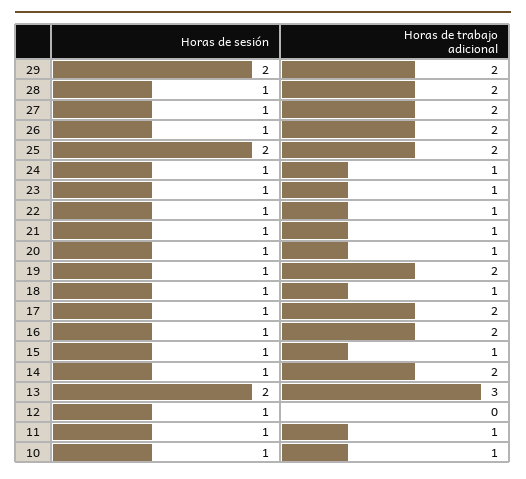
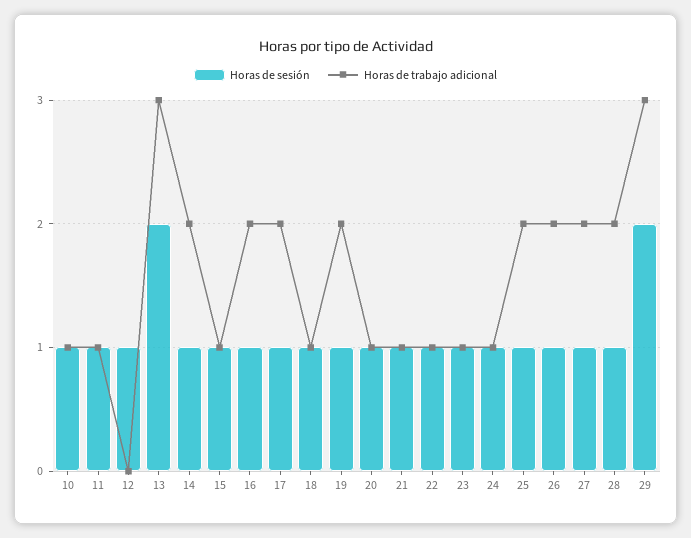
Horas de trabajo adicional, 29: 2 -> 3
Horas de sesión, 25: 2 -> 1

